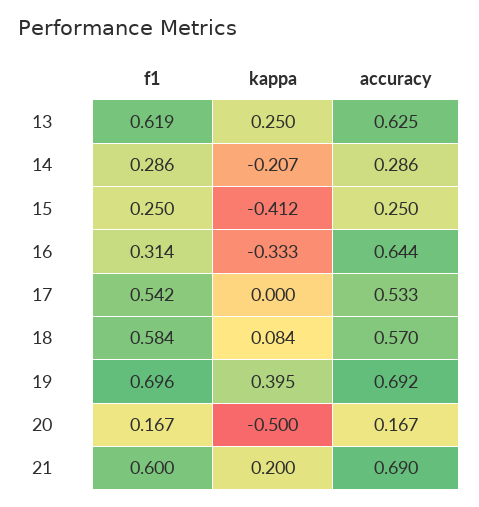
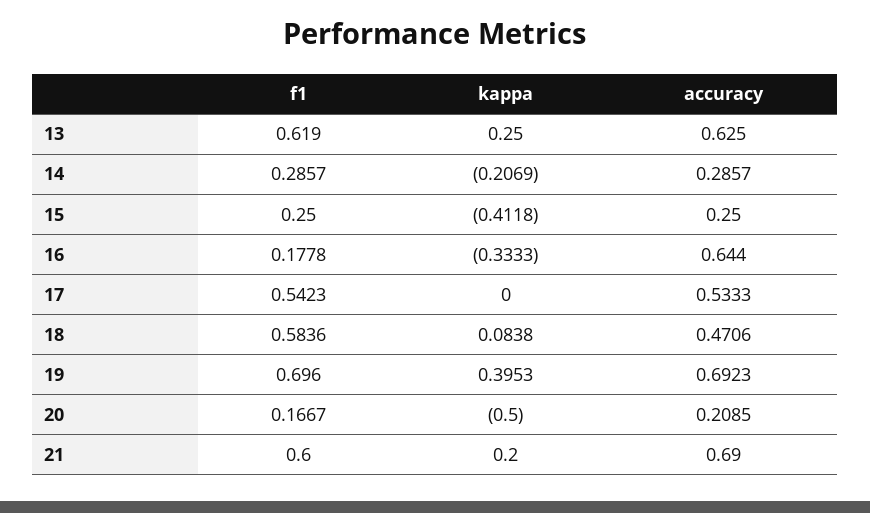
f1, 16: 0.314 -> 0.1778
accuracy, 18: 0.57 -> 0.4706
accuracy, 20: 0.167 -> 0.2085

